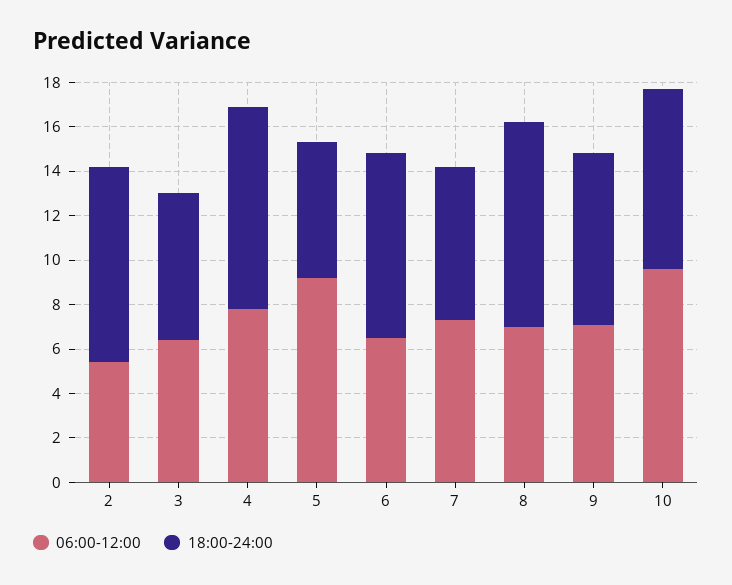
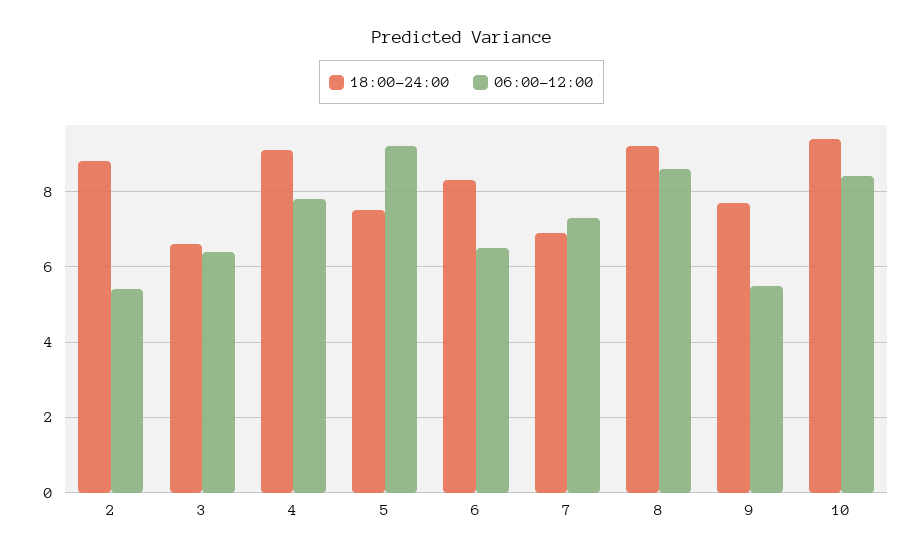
18:00-24:00, 5: 6 -> 7.5
06:00-12:00, 8: 7 -> 8.5
06:00-12:00, 9: 7 -> 5.5
06:00-12:00, 10: 9.5 -> 8.5
18:00-24:00, 10: 8 -> 9.5

